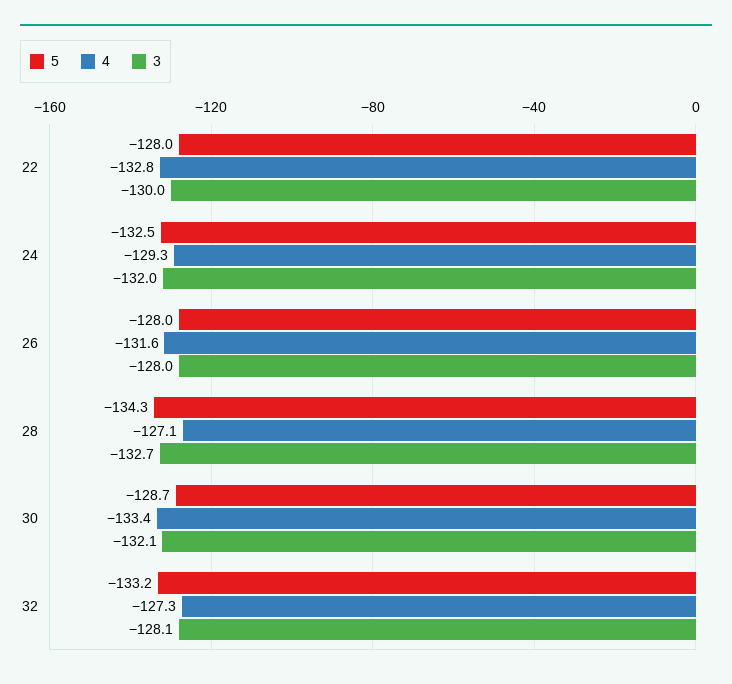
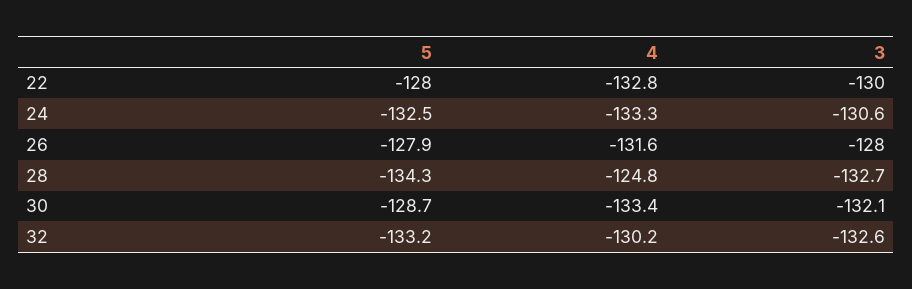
4, 24: -129.3 -> -133.3
3, 24: -132 -> -130.6
5, 26: -128 -> -127.9
4, 28: -127.1 -> -124.8
4, 32: -127.3 -> -130.2
3, 32: -128.1 -> -132.6

